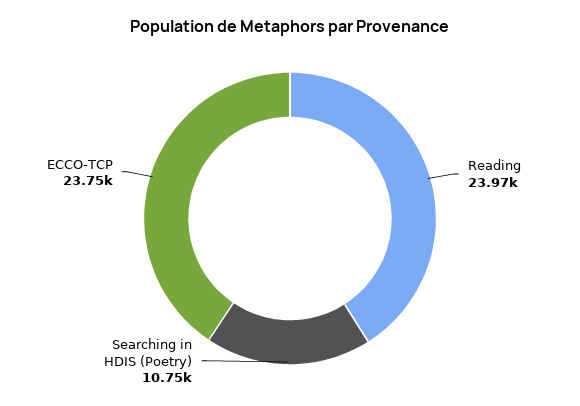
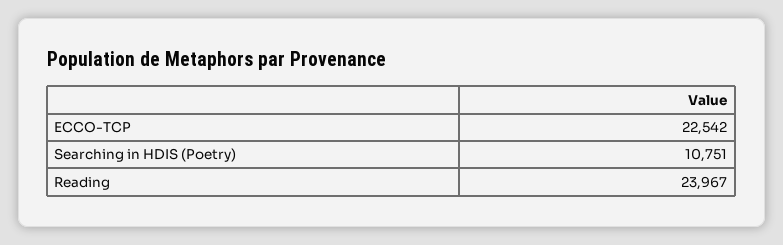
ECCO-TCP: 23750 -> 22542

